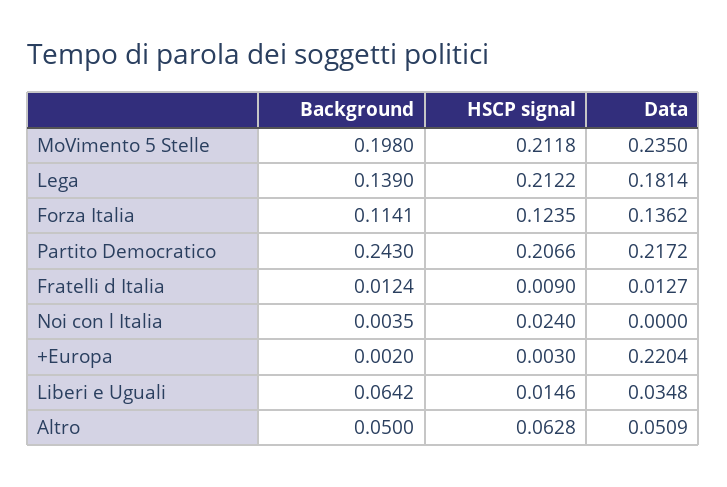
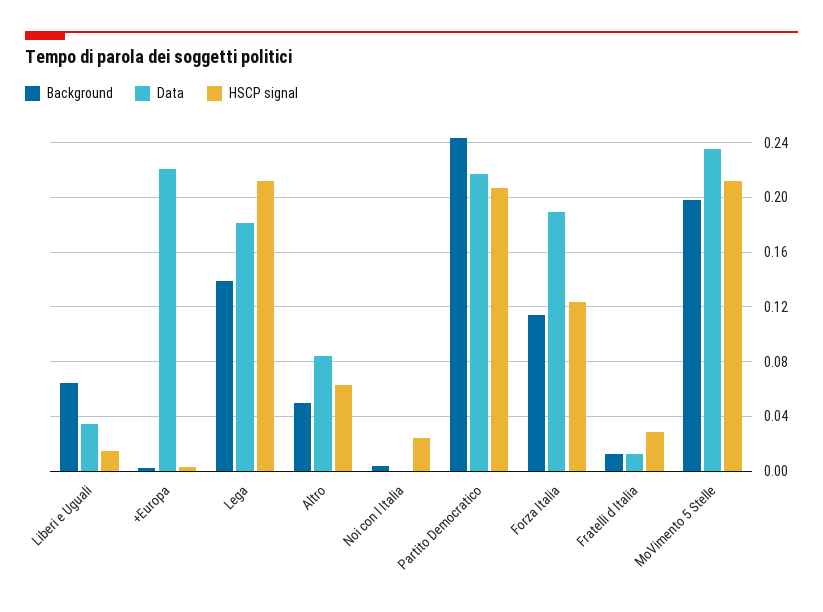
Data, Forza Italia: 0.1362 -> 0.19
HSCP signal, Fratelli d Italia: 0.009 -> 0.03
Data, Altro: 0.0509 -> 0.085

